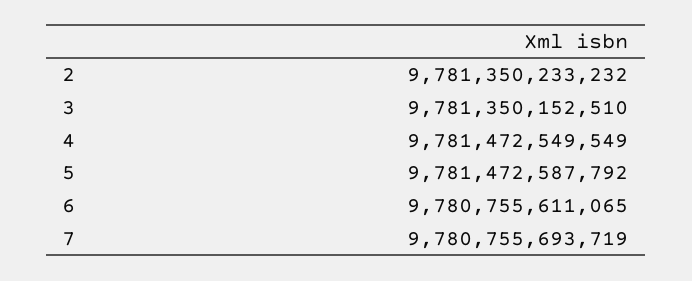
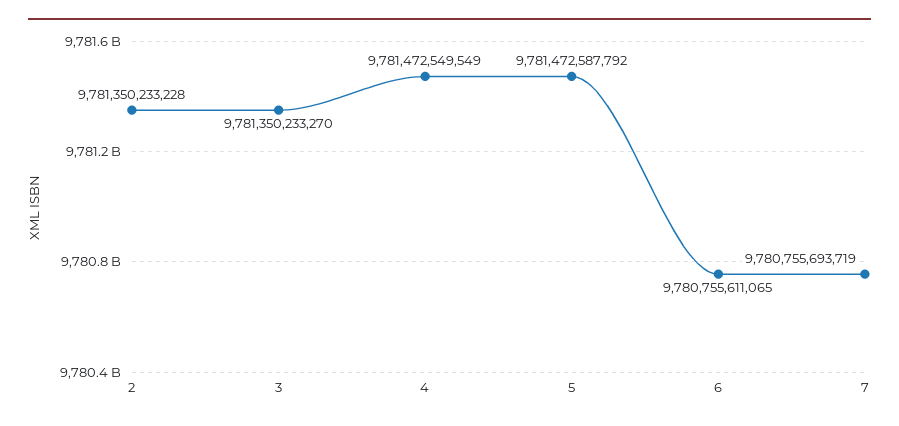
2: 9781350233232 -> 9781350233228
3: 9781350152510 -> 9781350233270

